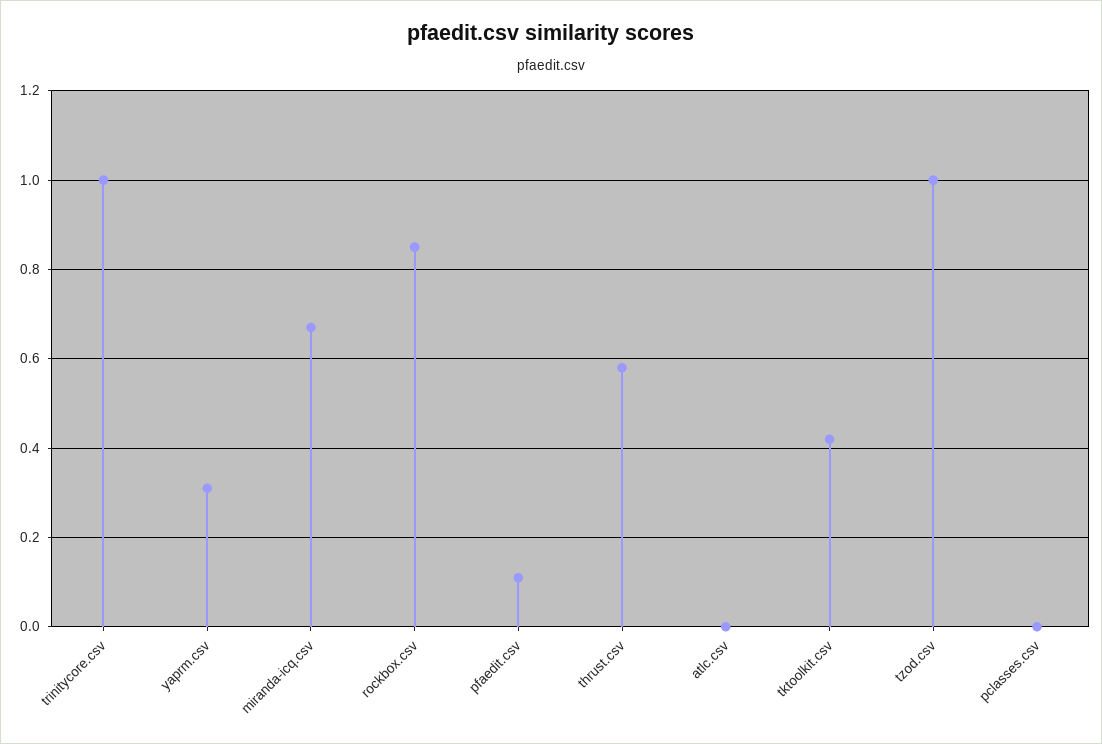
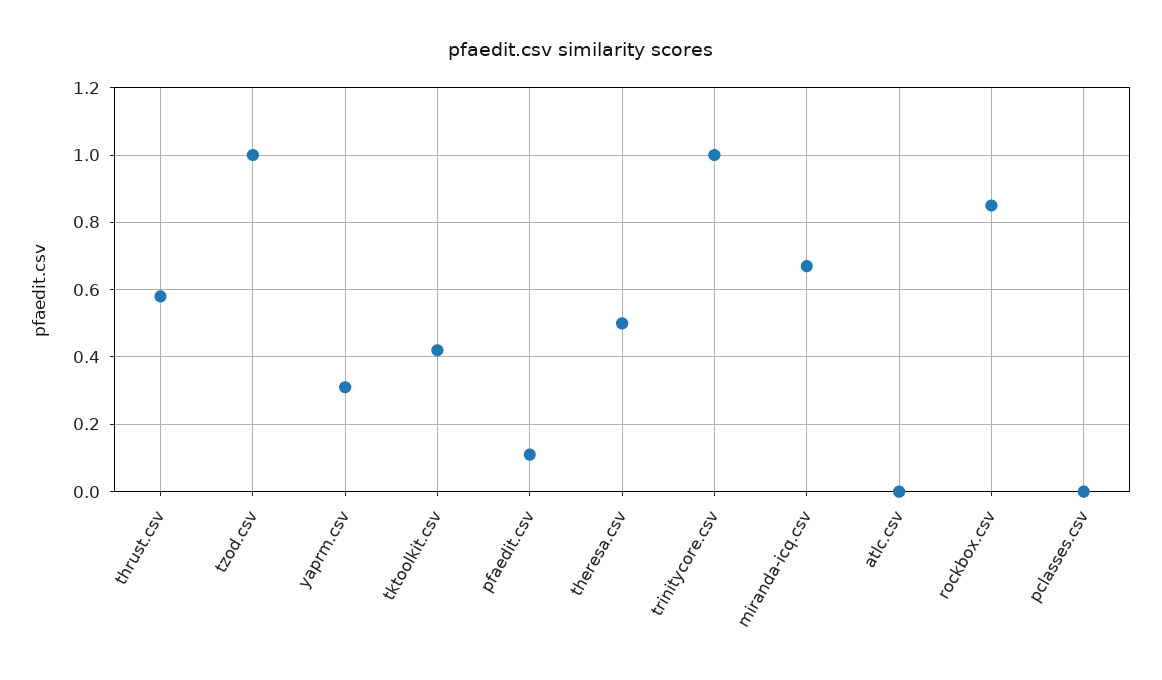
theresa.csv: none -> 0.5

